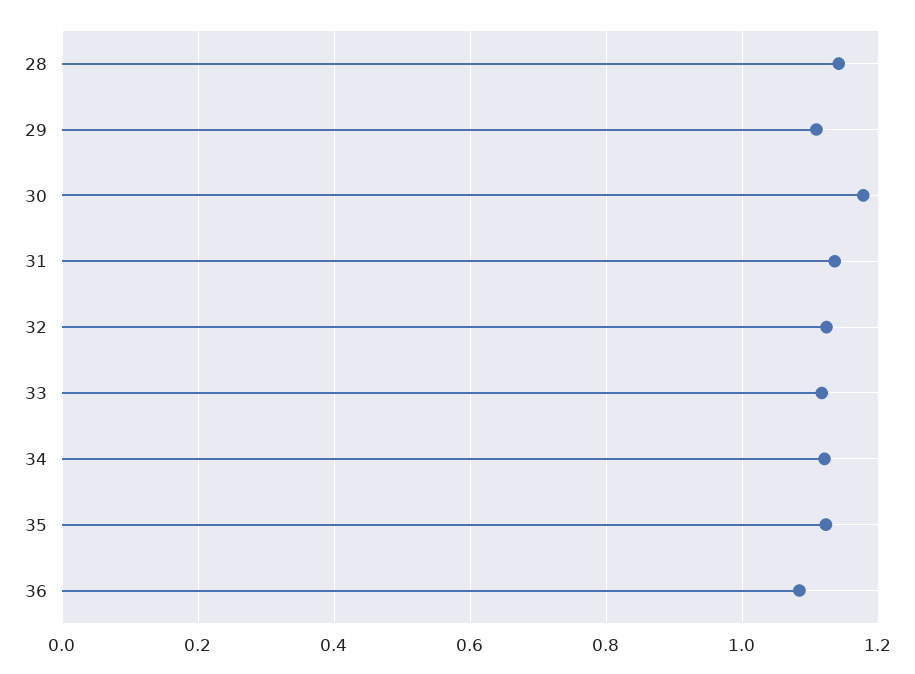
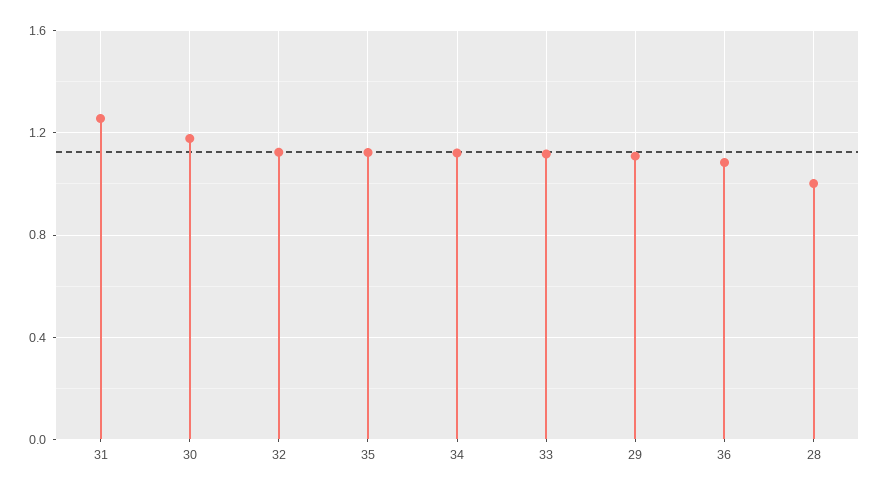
28: 1.14 -> 1
31: 1.14 -> 1.25

